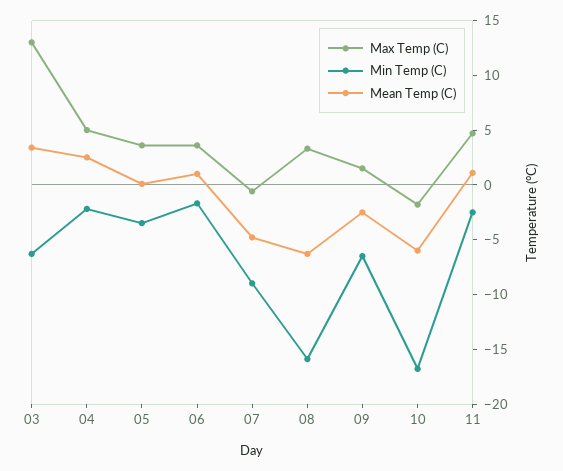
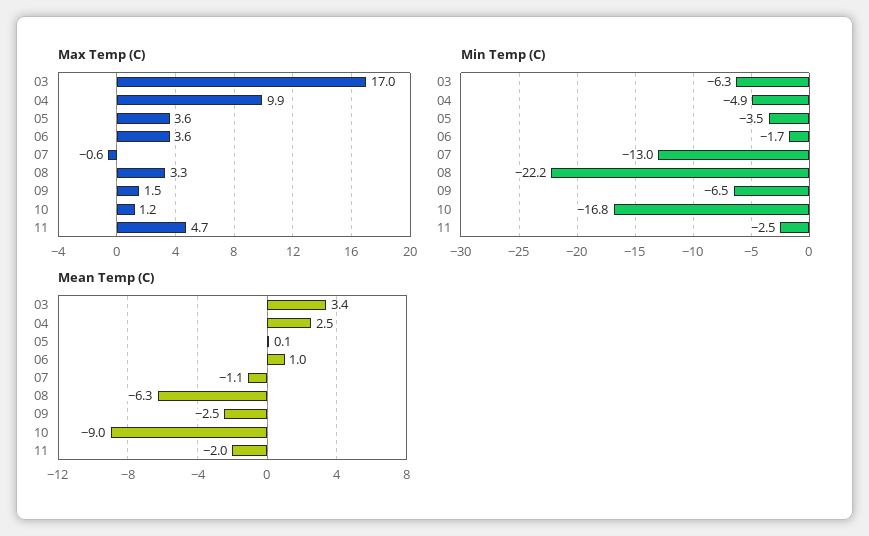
Max Temp (C), 03: 13 -> 17
Max Temp (C), 04: 5 -> 9.9
Min Temp (C), 04: -2 -> -4.9
Min Temp (C), 07: -9 -> -13
Mean Temp (C), 07: -5 -> -1.1
Min Temp (C), 08: -16 -> -22.2
Max Temp (C), 10: -2 -> 1.2
Mean Temp (C), 10: -6 -> -9
Mean Temp (C), 11: 1 -> -2

